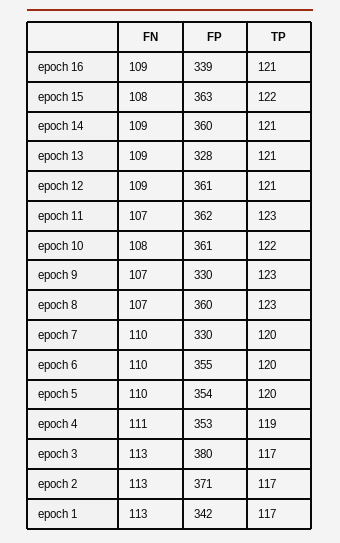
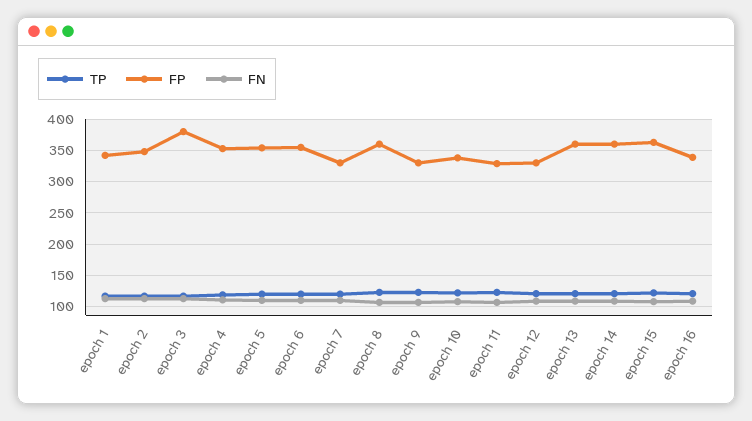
FP, epoch 13: 328 -> 360
FP, epoch 12: 361 -> 330
FP, epoch 11: 362 -> 330
FP, epoch 10: 361 -> 340
FP, epoch 2: 371 -> 350

